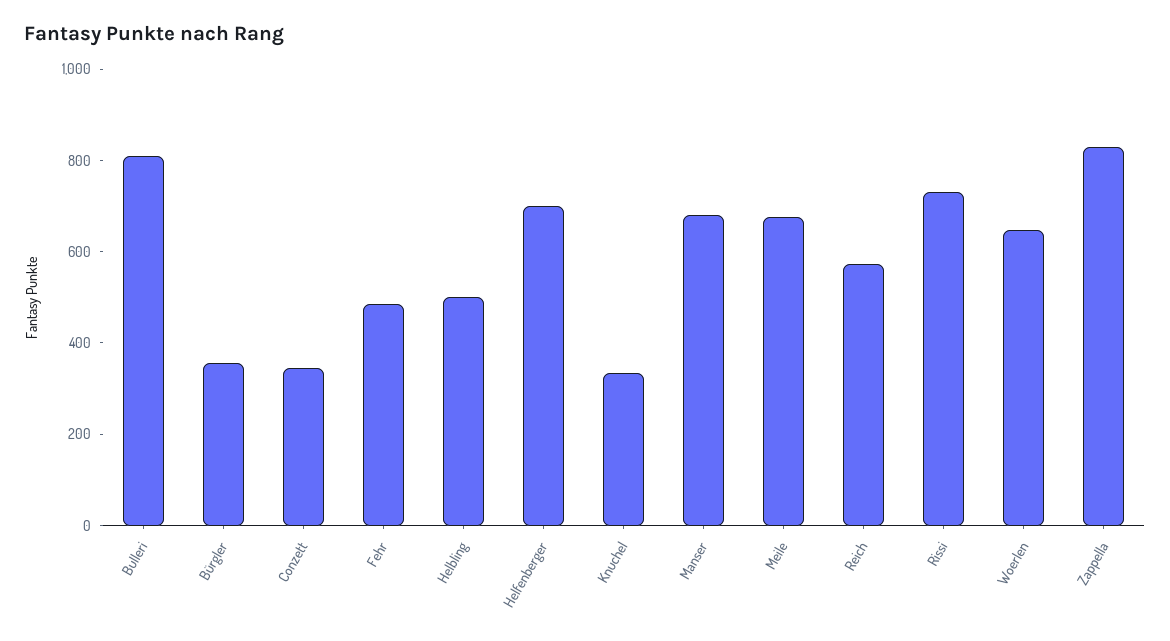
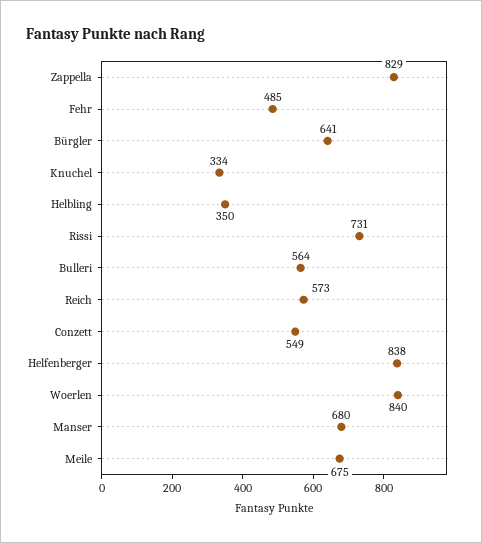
Bulleri: 800 -> 564
Bürgler: 350 -> 641
Conzett: 350 -> 549
Helbling: 500 -> 350
Helfenberger: 700 -> 838
Woerlen: 650 -> 840

